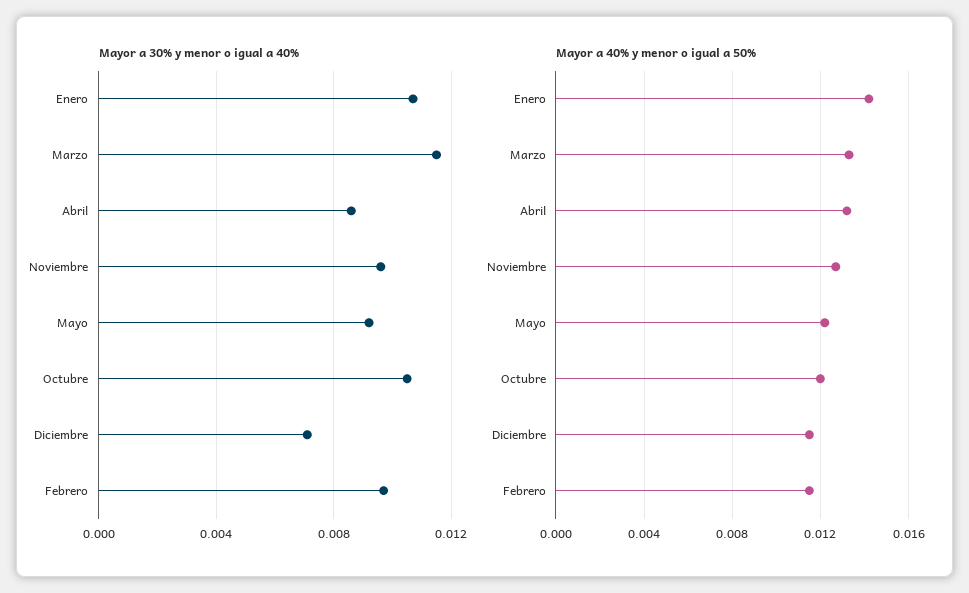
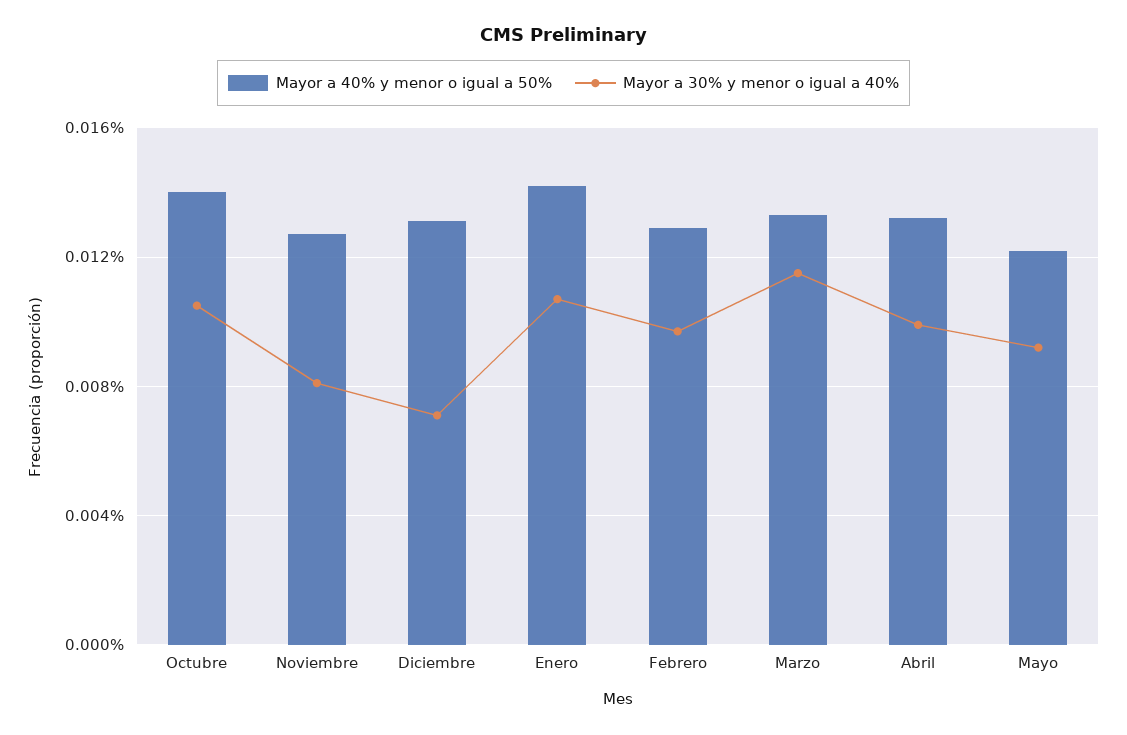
Mayor a 30% y menor o igual a 40%, Abril: 0.0085 -> 0.01
Mayor a 30% y menor o igual a 40%, Noviembre: 0.0095 -> 0.008
Mayor a 40% y menor o igual a 50%, Octubre: 0.012 -> 0.014
Mayor a 40% y menor o igual a 50%, Diciembre: 0.0115 -> 0.013
Mayor a 40% y menor o igual a 50%, Febrero: 0.0115 -> 0.013

